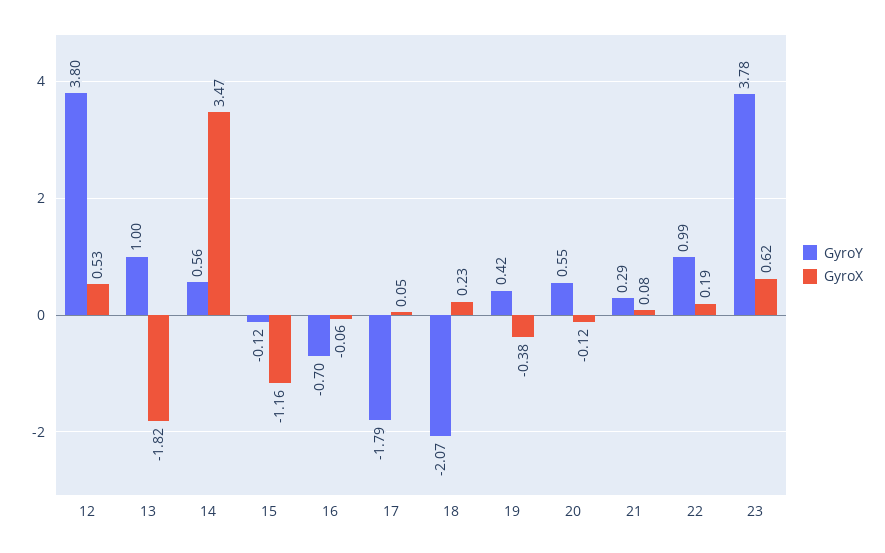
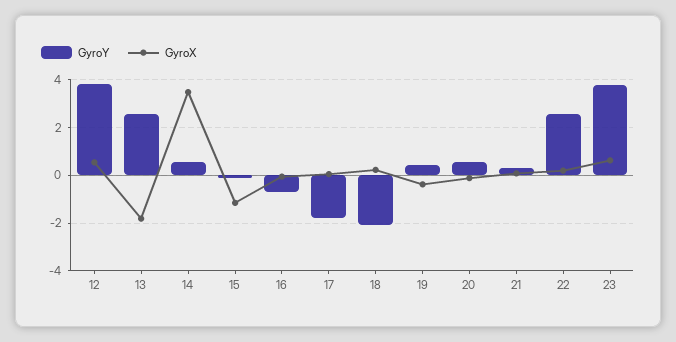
GyroY, 13: 1 -> 2.5
GyroY, 22: 0.99 -> 2.5

